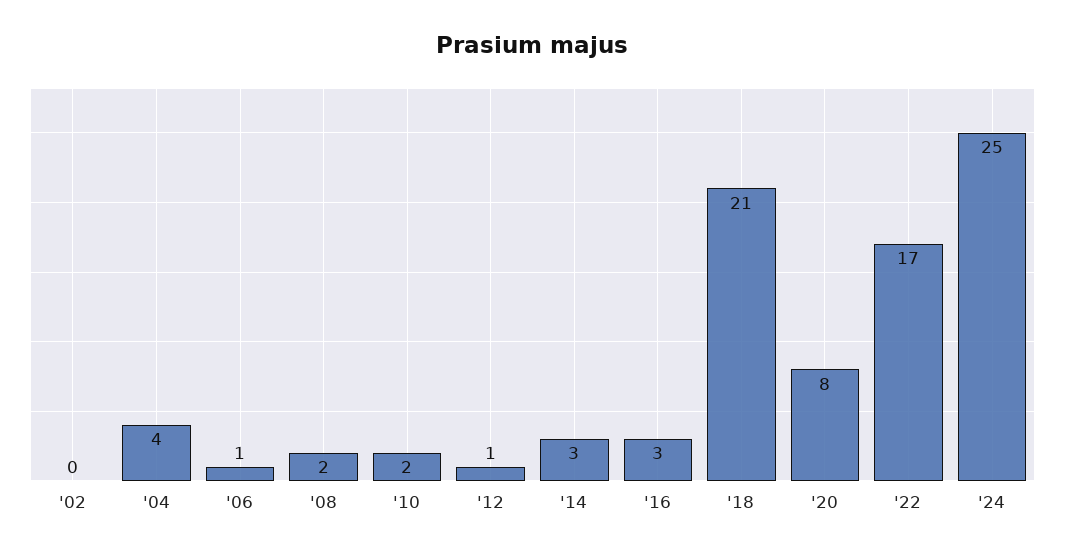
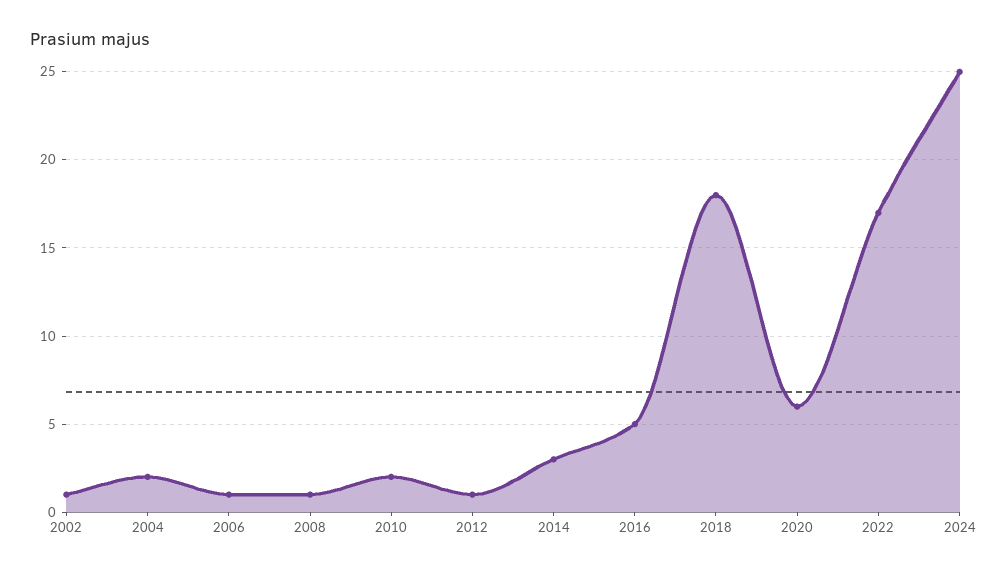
'02: 0 -> 1
'04: 4 -> 2
'08: 2 -> 1
'16: 3 -> 5
'18: 21 -> 18
'20: 8 -> 6

